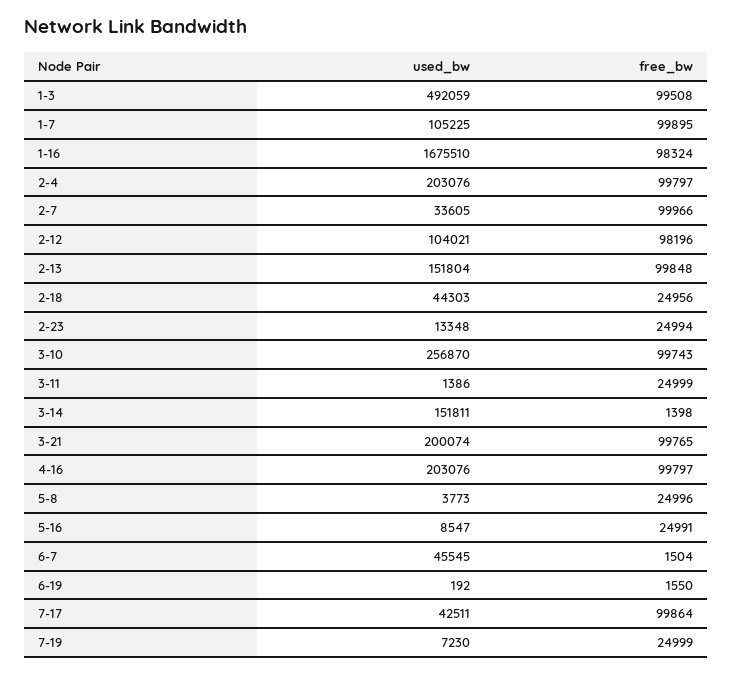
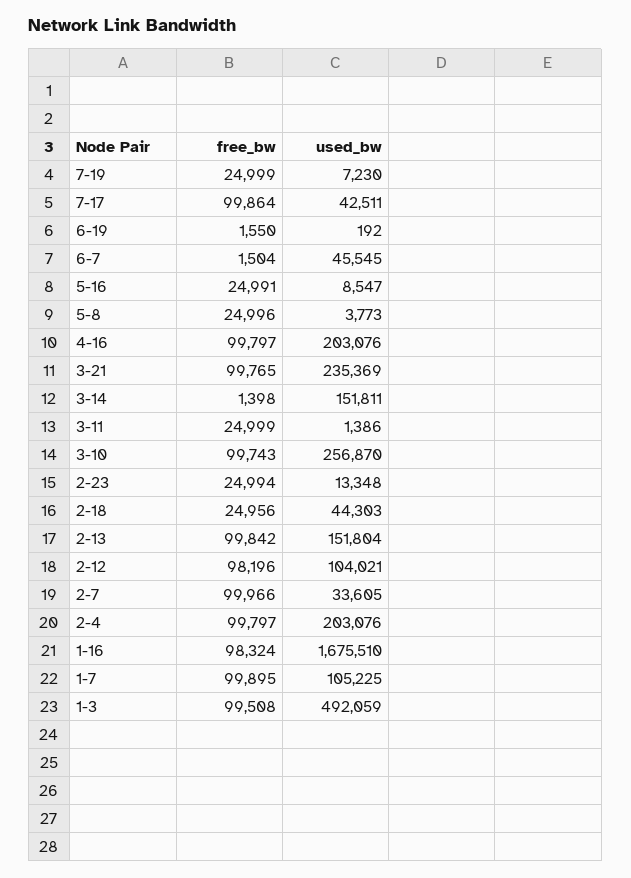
free_bw, 2-13: 99848 -> 99842
used_bw, 3-21: 200074 -> 235369

